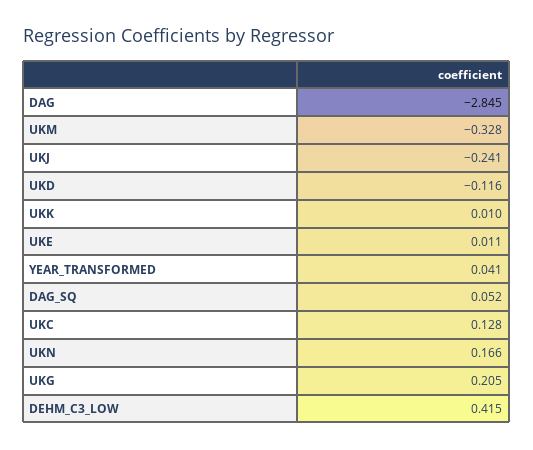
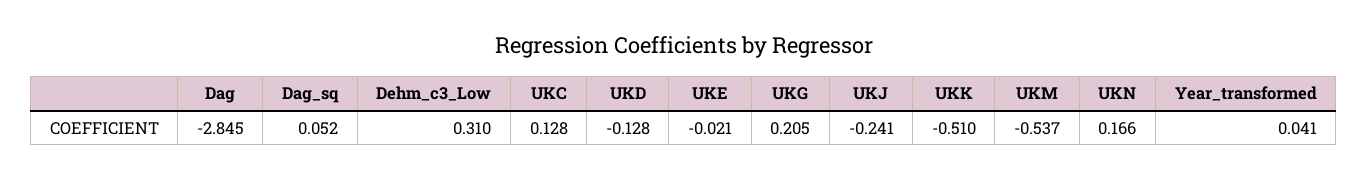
UKM: -0.328 -> -0.537
UKD: -0.116 -> -0.128
UKK: 0.01 -> -0.51
UKE: 0.011 -> -0.021
DEHM_C3_LOW: 0.415 -> 0.31

